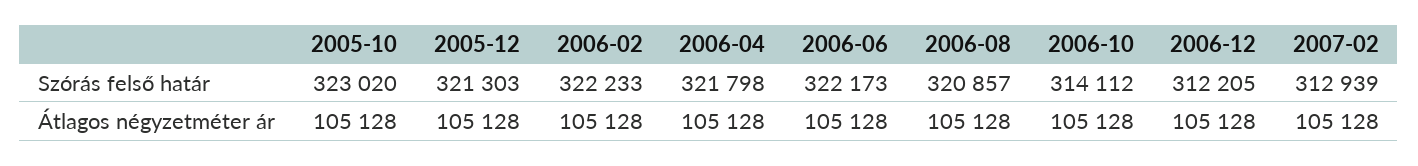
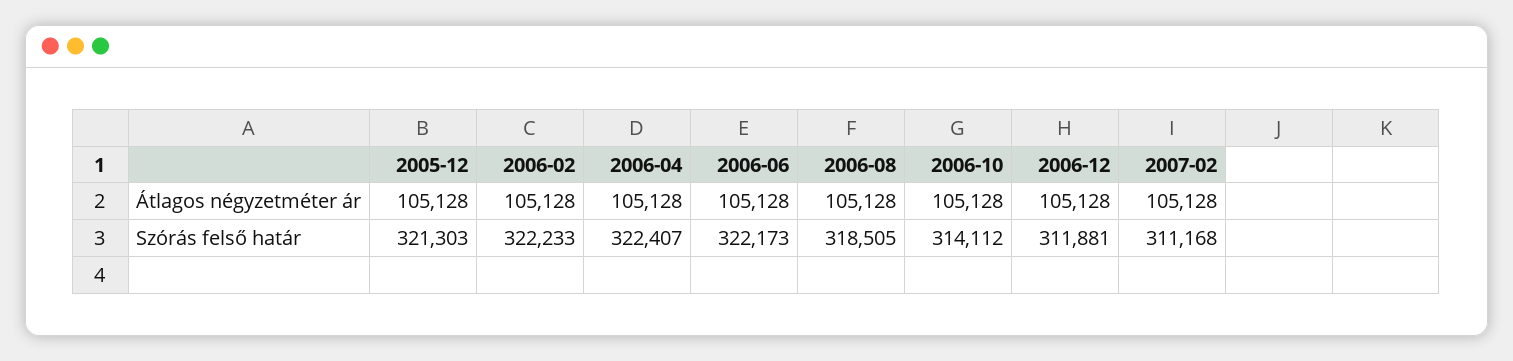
2005-10, Szórás felső határ: 323020 -> none
2006-04, Szórás felső határ: 321798 -> 322407
2006-08, Szórás felső határ: 320857 -> 318505
2006-12, Szórás felső határ: 312205 -> 311881
2007-02, Szórás felső határ: 312939 -> 311168
2005-10, Átlagos négyzetméter ár: 105128 -> none

